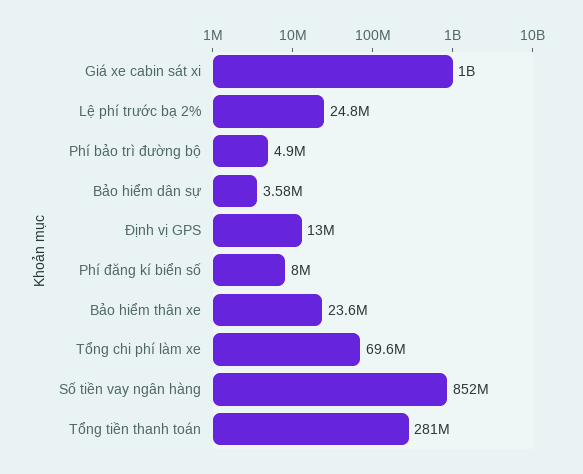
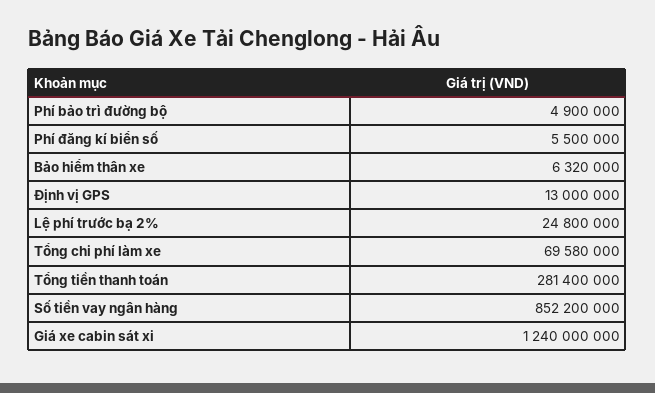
Giá xe cabin sát xi: 1000000000 -> 1240000000
Bảo hiểm dân sự: 3580000 -> none
Phí đăng kí biển số: 8000000 -> 5500000
Bảo hiểm thân xe: 23600000 -> 6320000

